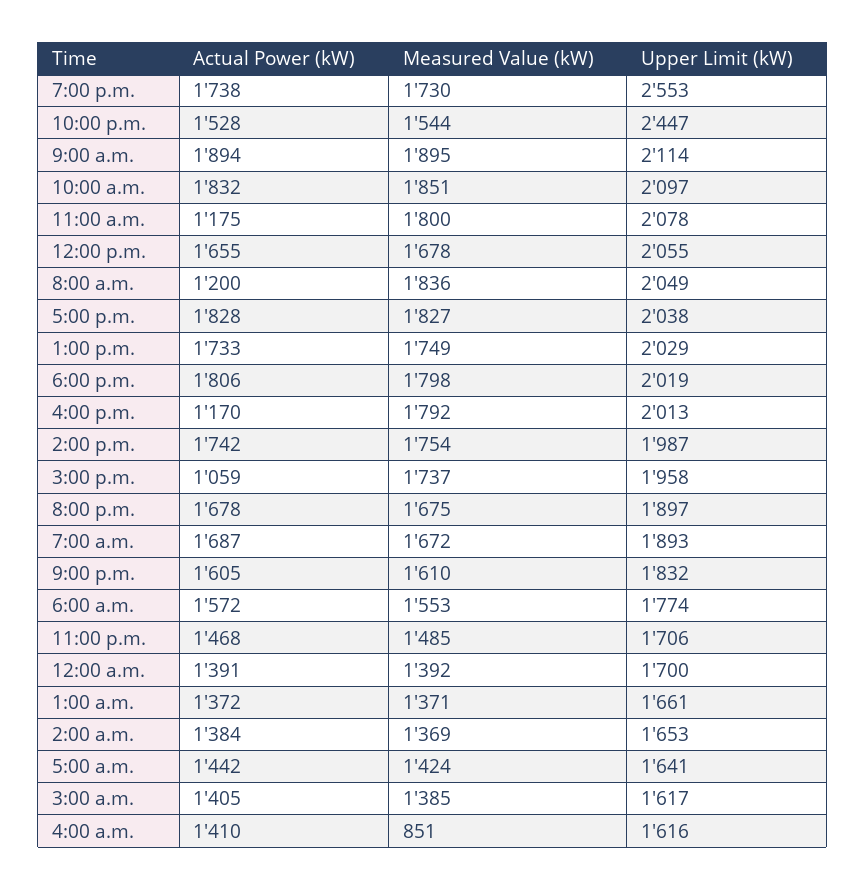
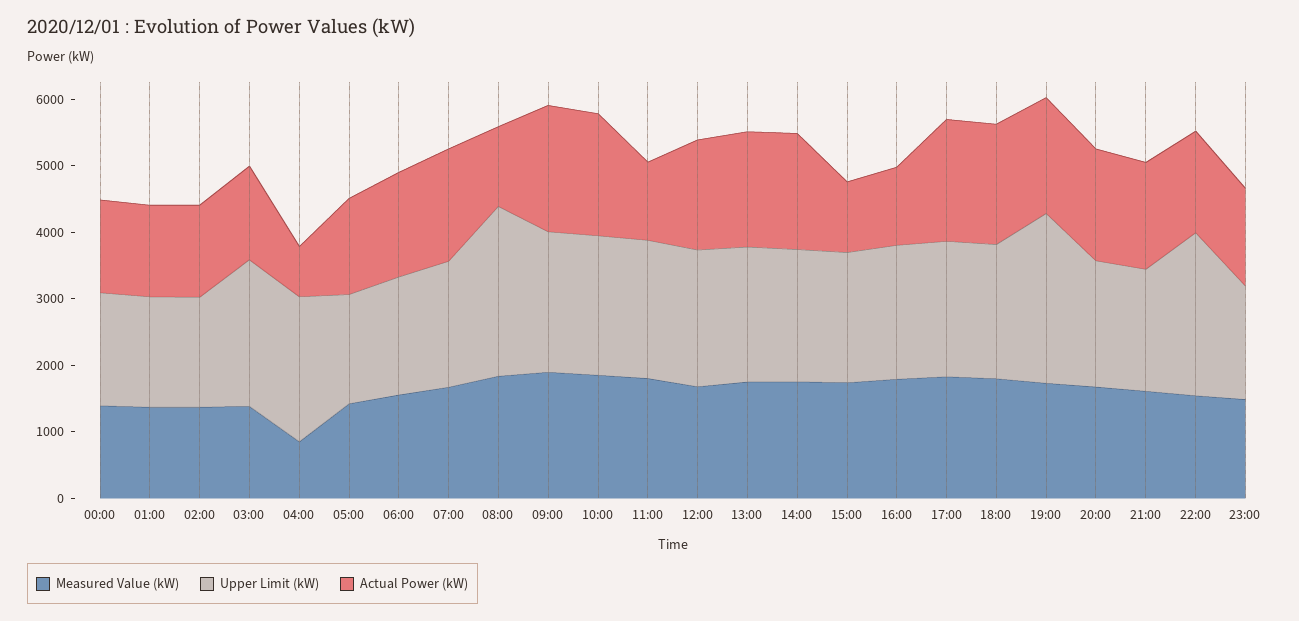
Upper Limit (kW), 8:00 a.m.: 2049 -> 2600
Upper Limit (kW), 3:00 a.m.: 1617 -> 2200
Actual Power (kW), 4:00 a.m.: 1410 -> 800
Upper Limit (kW), 4:00 a.m.: 1616 -> 2200

